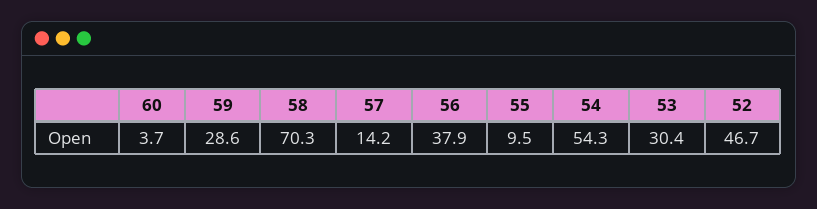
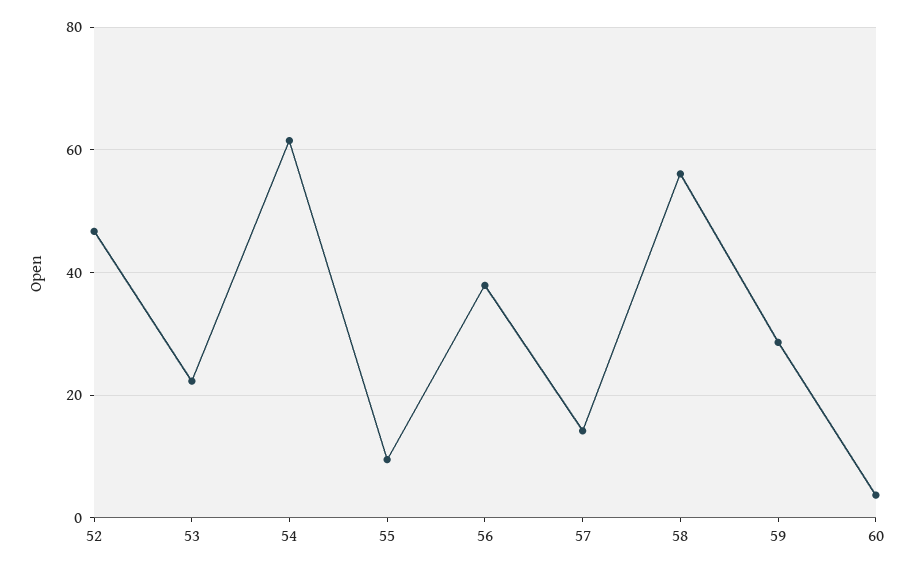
58: 70.3 -> 56
54: 54.3 -> 62
53: 30.4 -> 22

